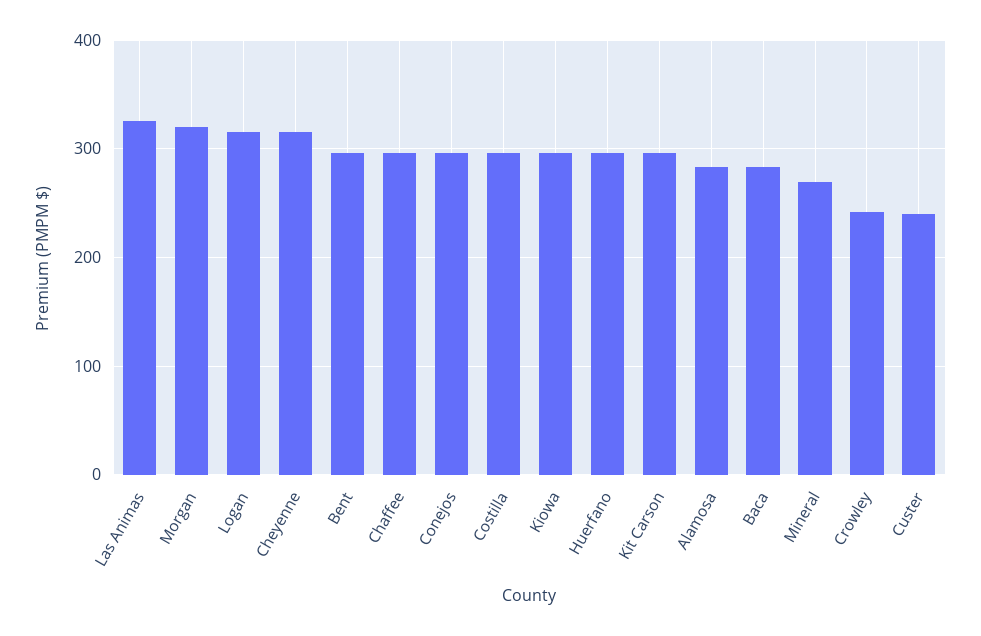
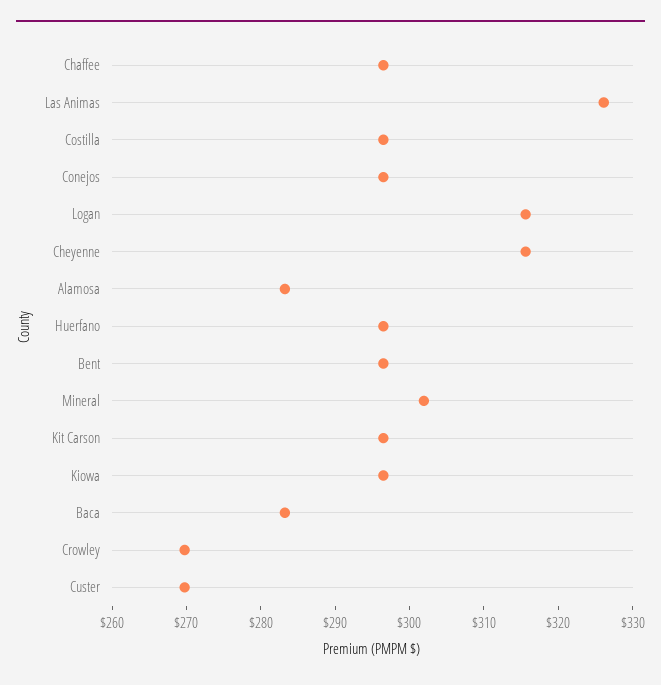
Morgan: 320 -> none
Mineral: 270 -> 302
Crowley: 240 -> 270
Custer: 240 -> 270

